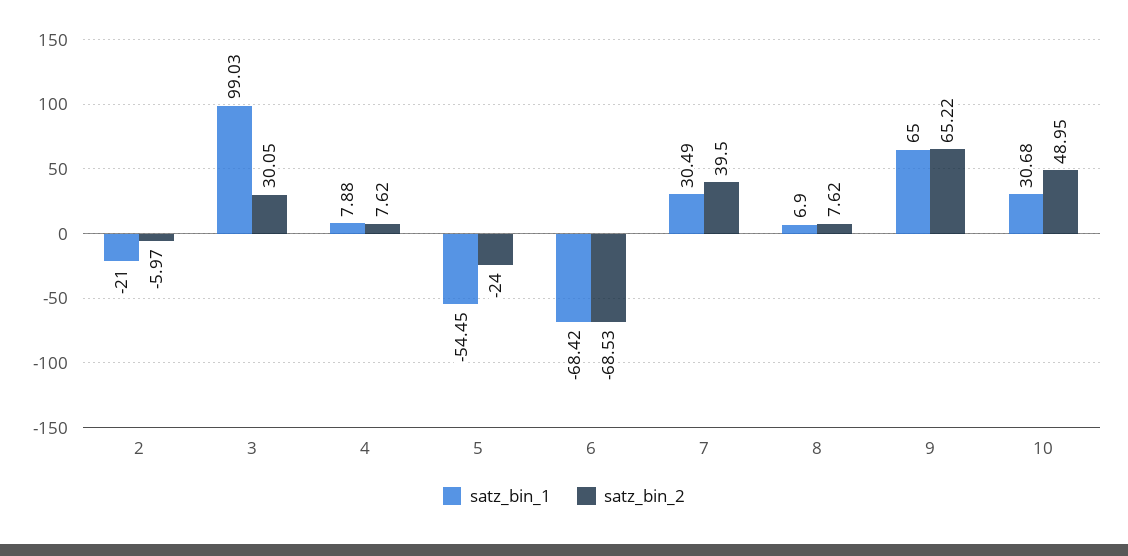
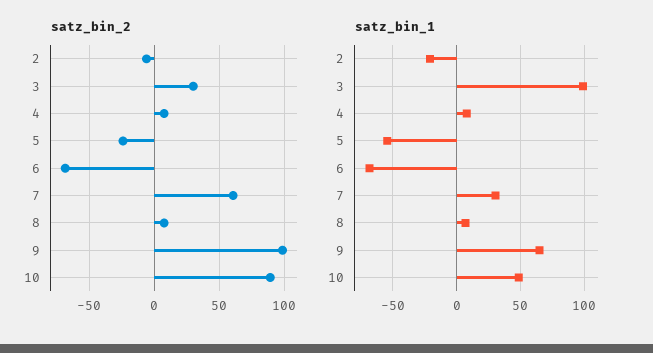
satz_bin_2, 7: 39.5 -> 60
satz_bin_2, 9: 65.22 -> 100
satz_bin_1, 10: 30.68 -> 50
satz_bin_2, 10: 48.95 -> 90

